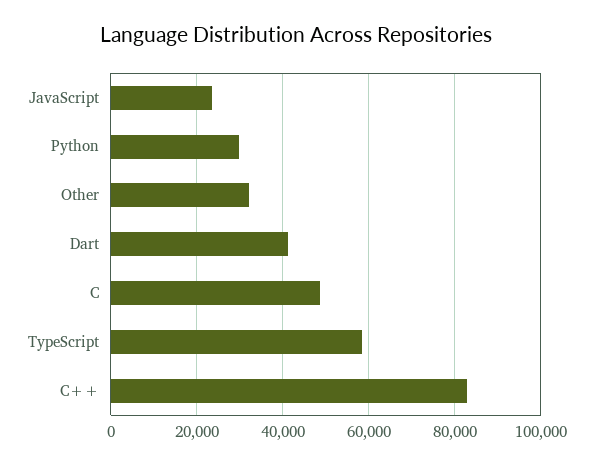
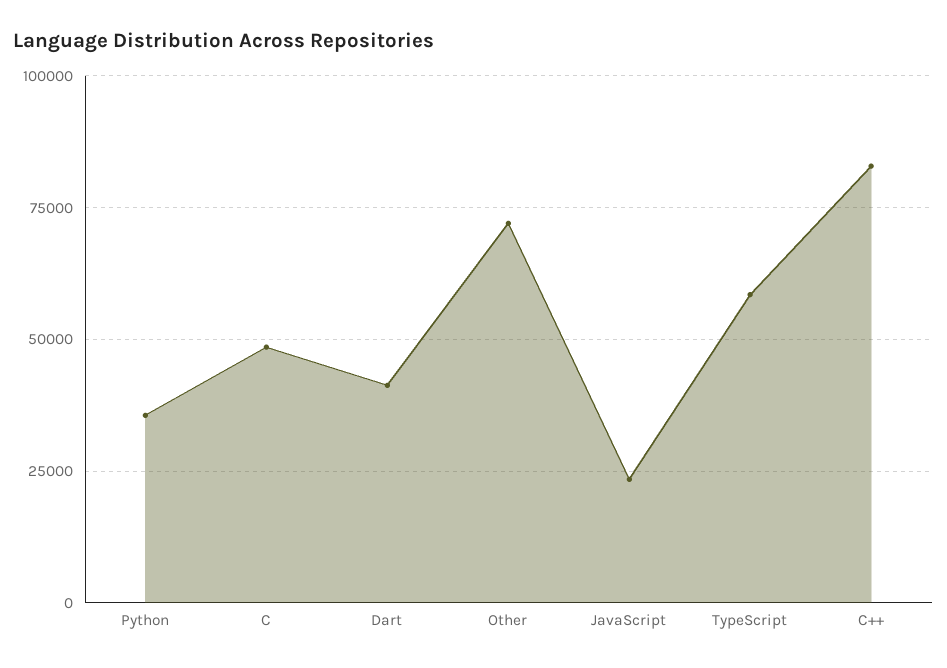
Python: 30000 -> 35000
Other: 32000 -> 72500

